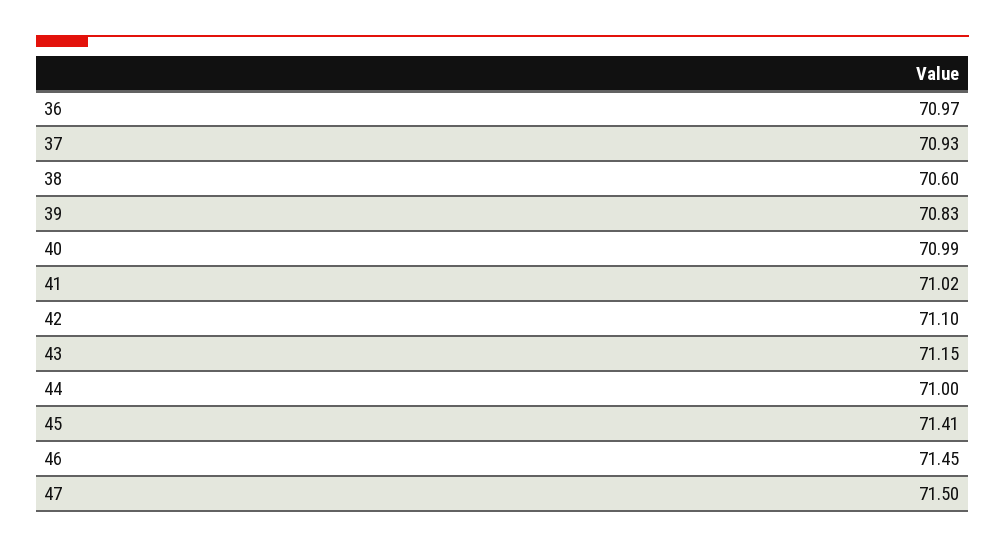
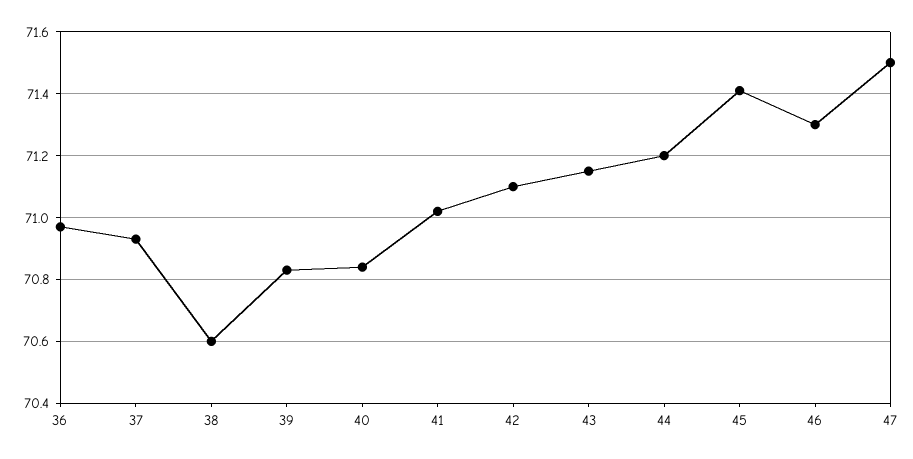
40: 70.99 -> 70.85
44: 71 -> 71.2
46: 71.45 -> 71.3

